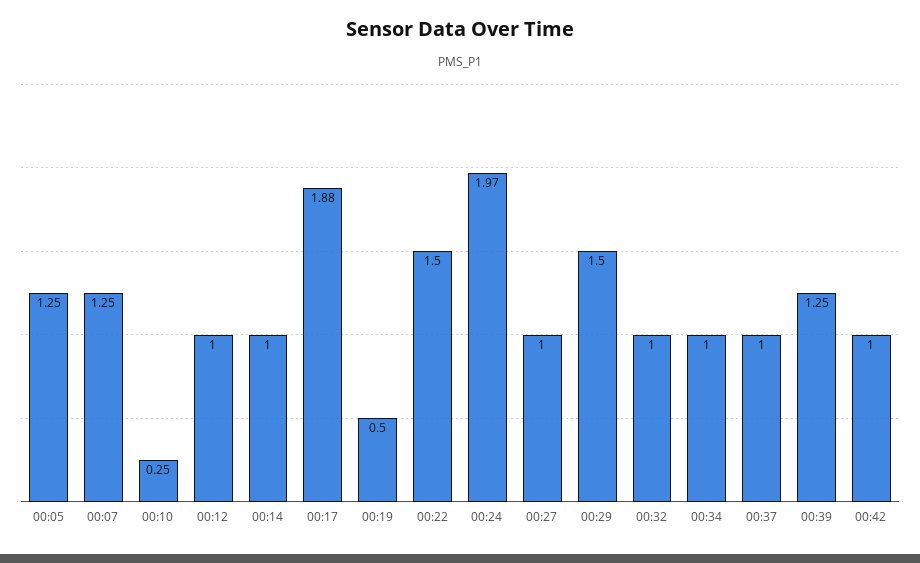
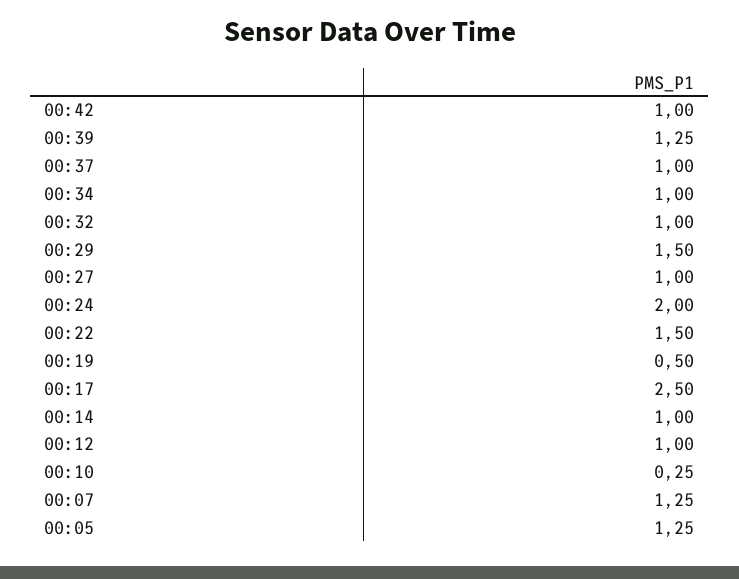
00:17: 1.88 -> 2.5
00:24: 1.97 -> 2

